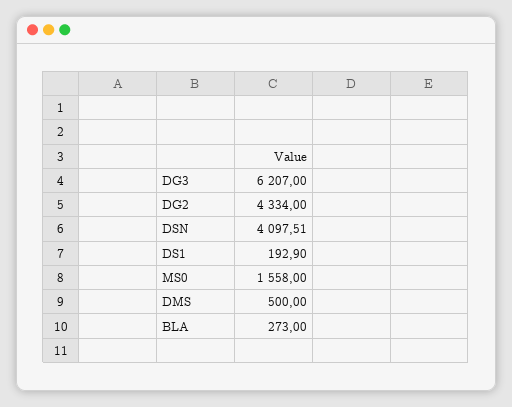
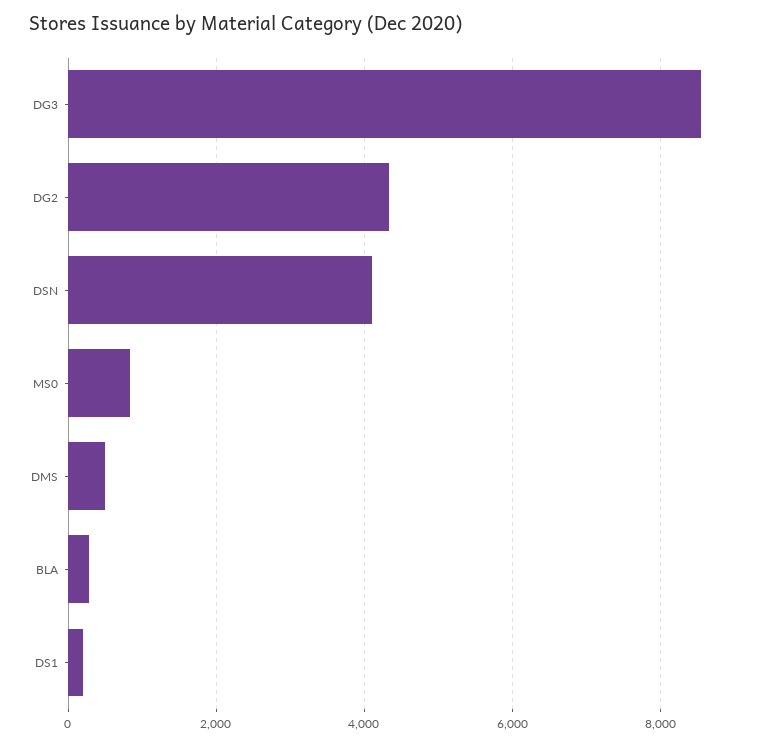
DG3: 6207 -> 8600
MS0: 1558 -> 800

